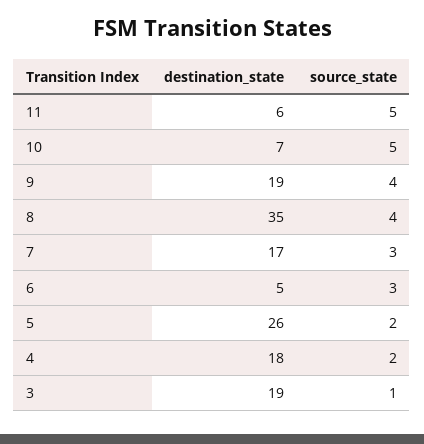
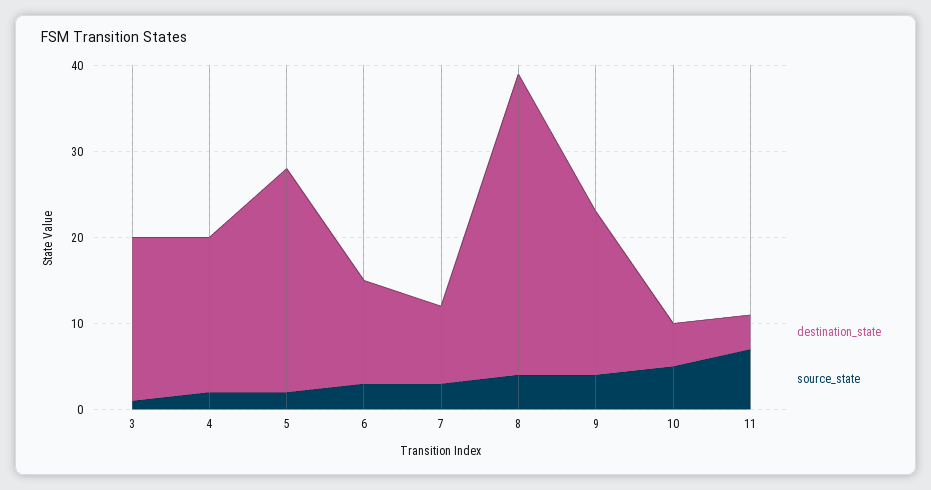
destination_state, 11: 6 -> 4
source_state, 11: 5 -> 7
destination_state, 10: 7 -> 5
destination_state, 7: 17 -> 9
destination_state, 6: 5 -> 12

